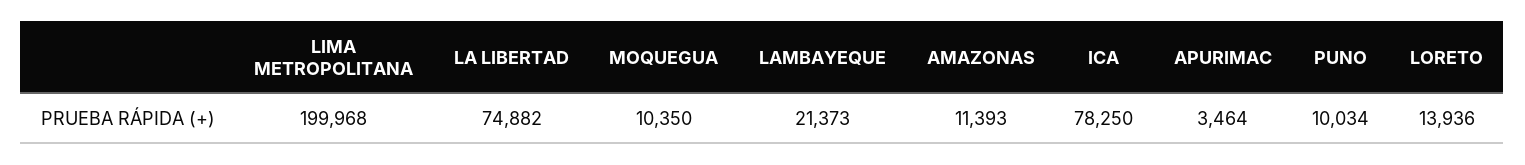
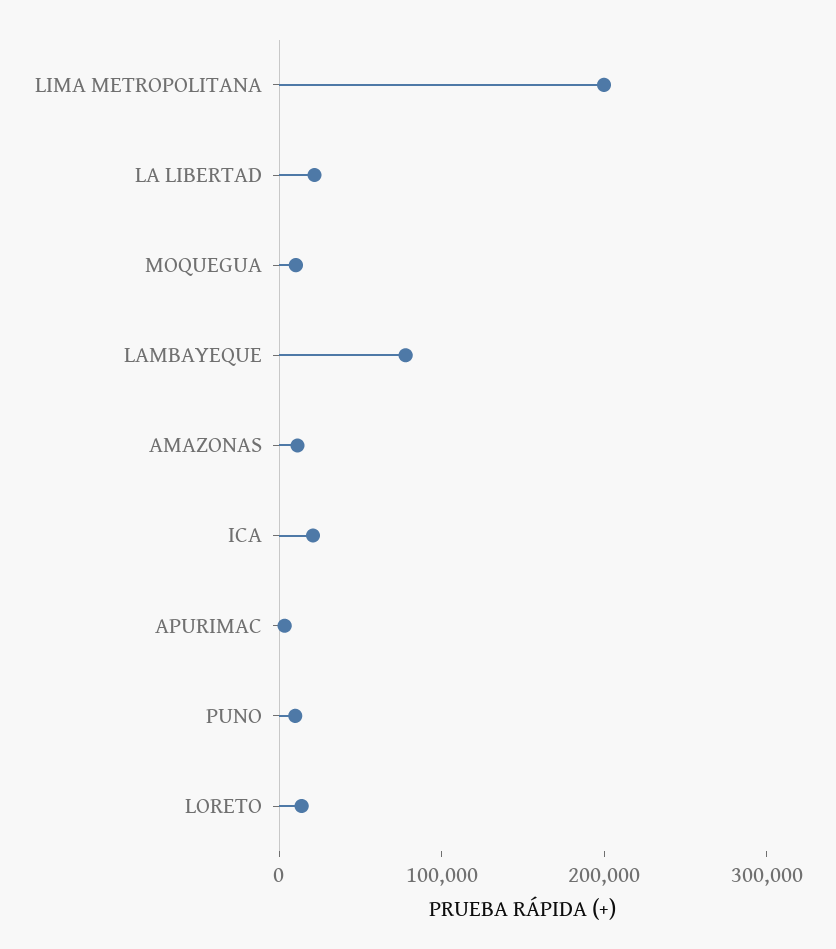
LA LIBERTAD: 74882 -> 20000
LAMBAYEQUE: 21373 -> 80000
ICA: 78250 -> 20000

